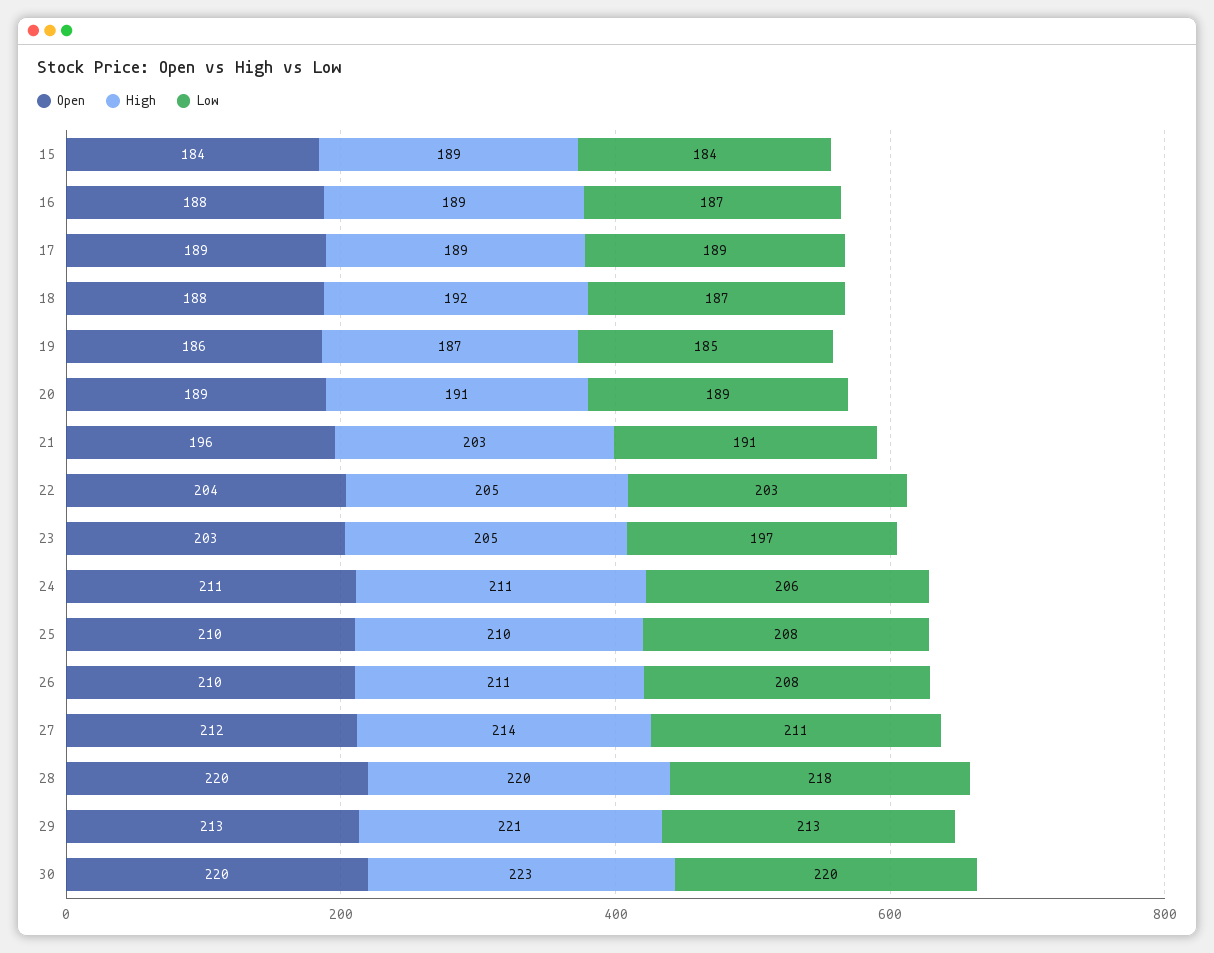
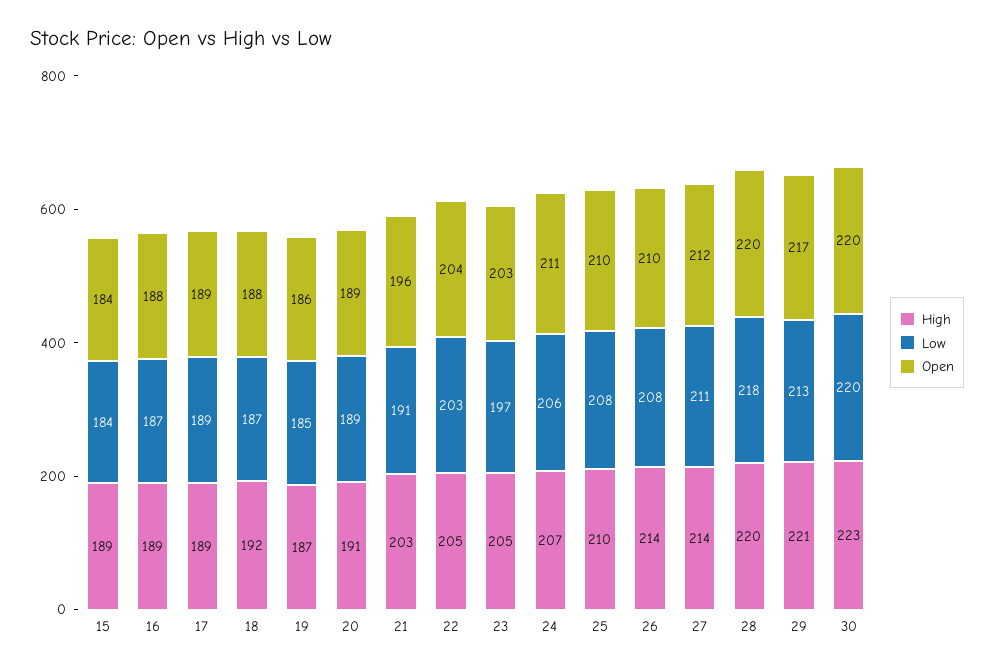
High, 24: 211 -> 207
High, 26: 211 -> 214
Open, 29: 213 -> 217

